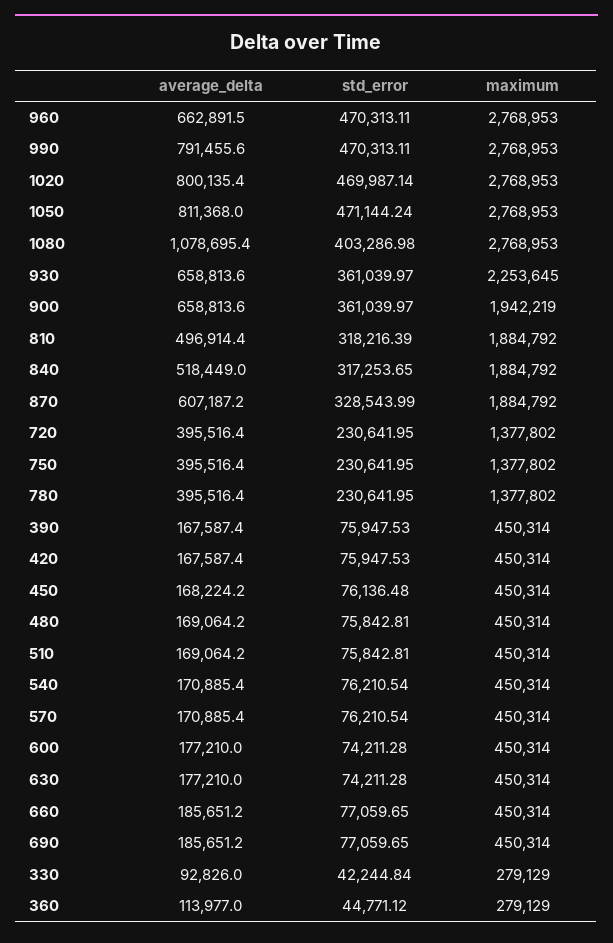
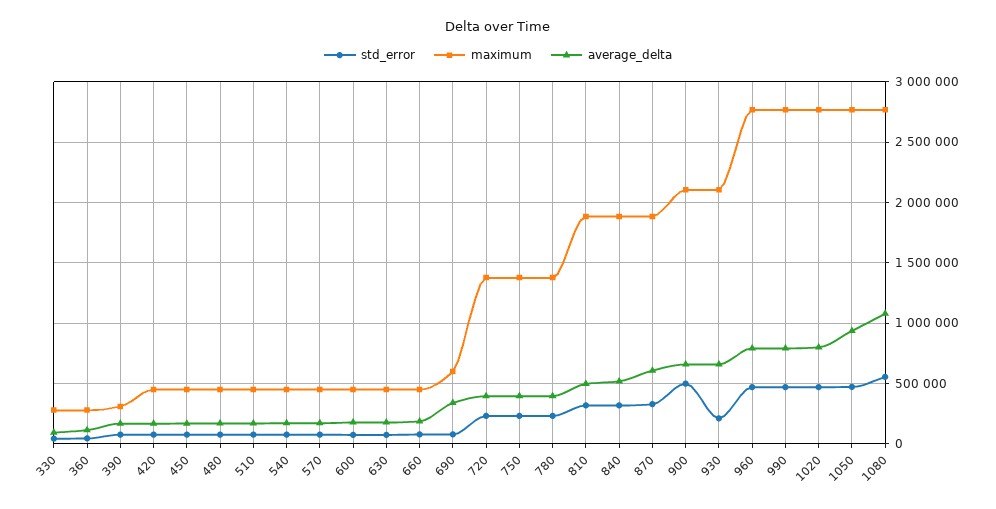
average_delta, 960: 662891.5 -> 800000
average_delta, 1050: 811368 -> 950000
std_error, 1080: 403286.98 -> 550000
std_error, 930: 361039.97 -> 200000
maximum, 930: 2253645 -> 2100000
std_error, 900: 361039.97 -> 500000
maximum, 900: 1942219 -> 2100000
maximum, 390: 450314 -> 300000
average_delta, 690: 185651.2 -> 350000
maximum, 690: 450314 -> 600000

